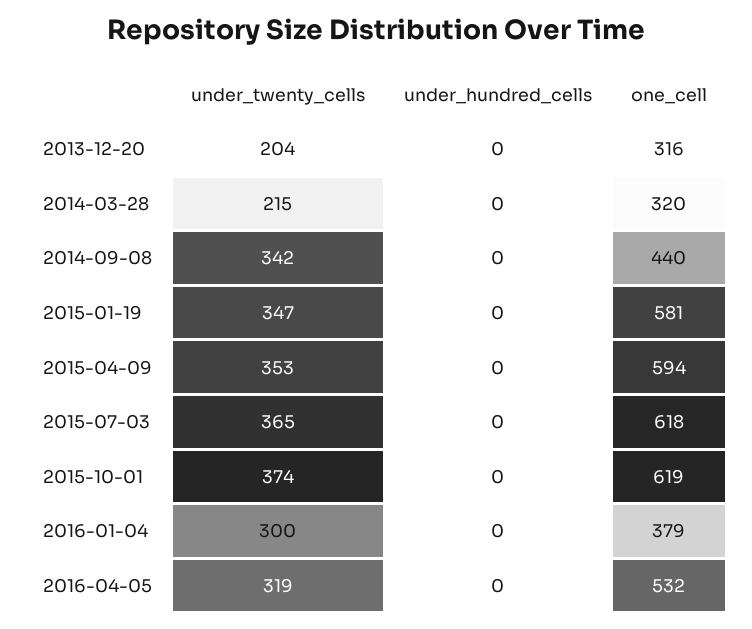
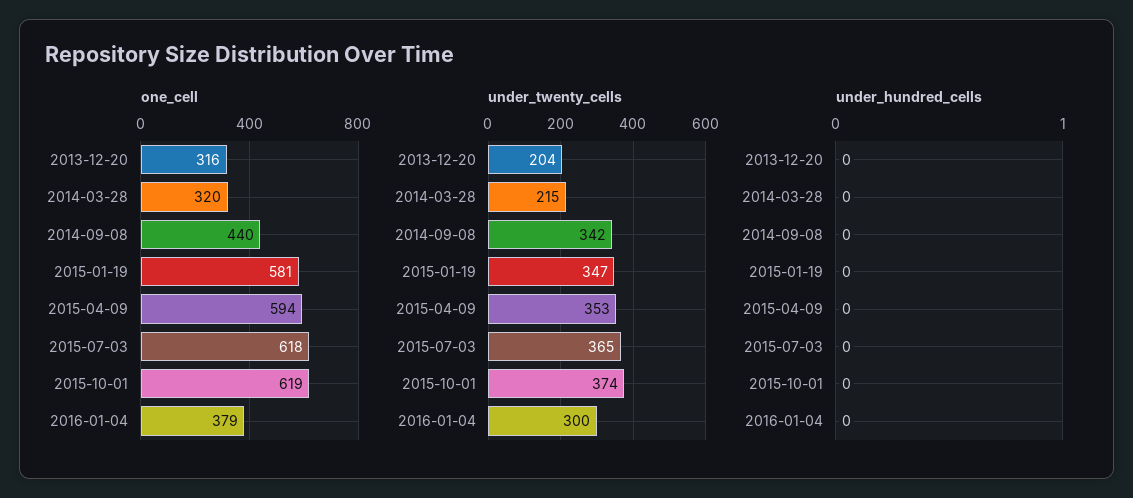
under_twenty_cells, 2016-04-05: 319 -> none
under_hundred_cells, 2016-04-05: 0 -> none
one_cell, 2016-04-05: 532 -> none

